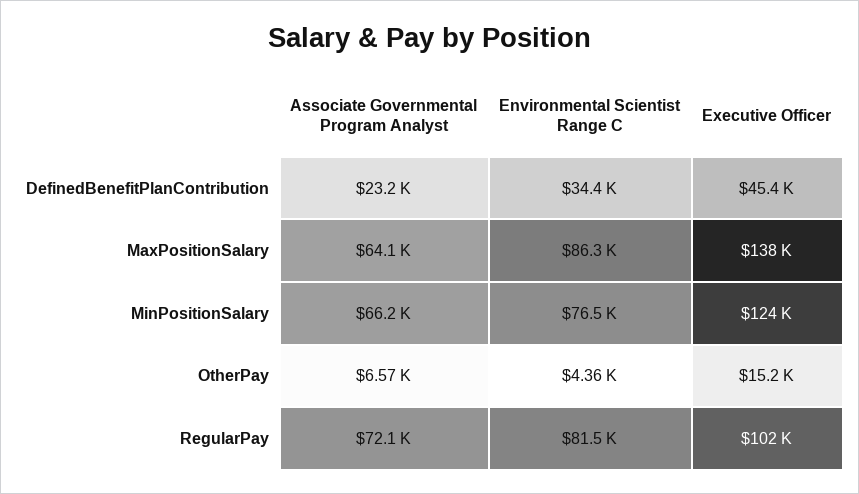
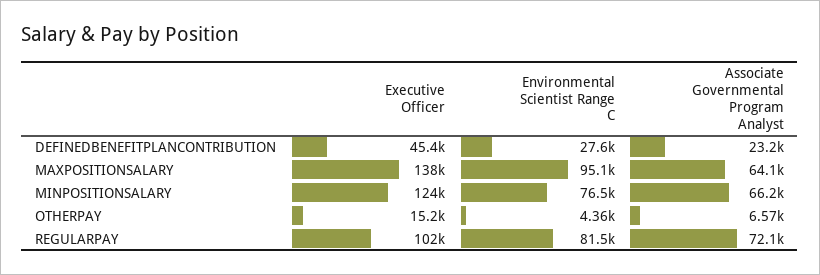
Environmental Scientist Range C, DefinedBenefitPlanContribution: 34400 -> 27600
Environmental Scientist Range C, MaxPositionSalary: 86300 -> 95100

